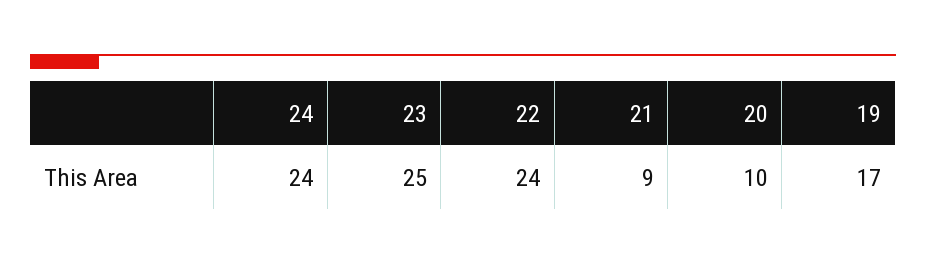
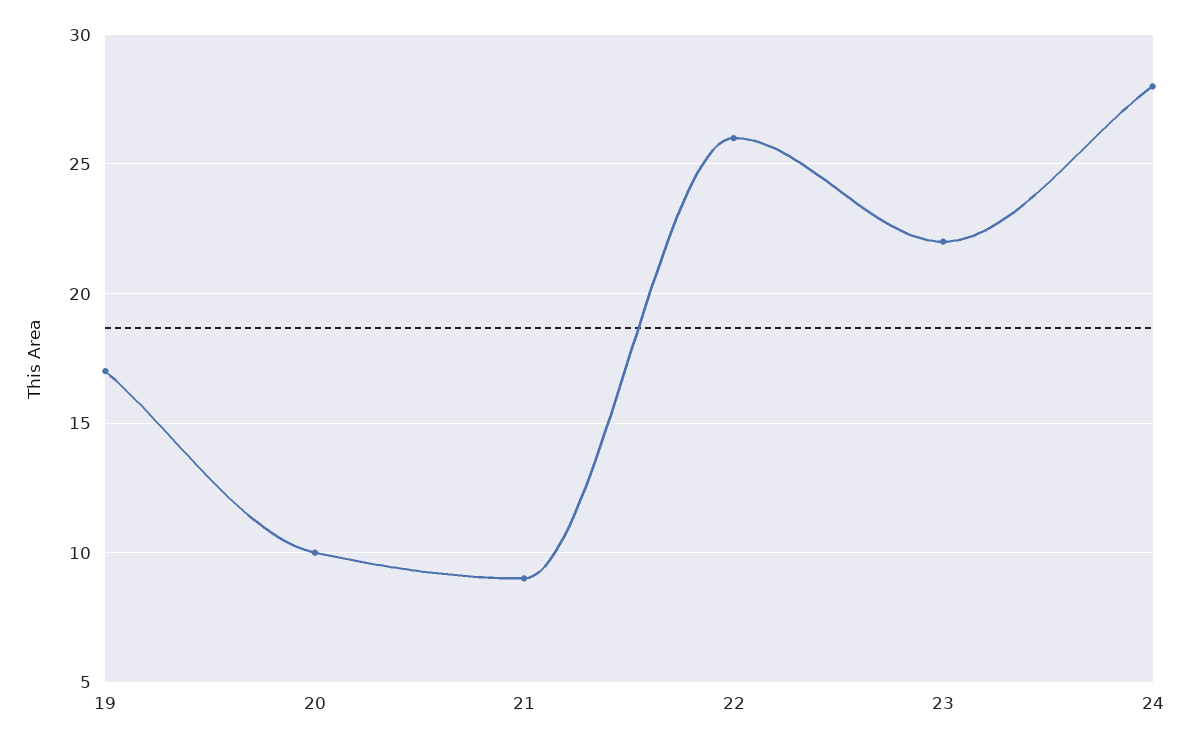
24: 24 -> 28
23: 25 -> 22
22: 24 -> 26

